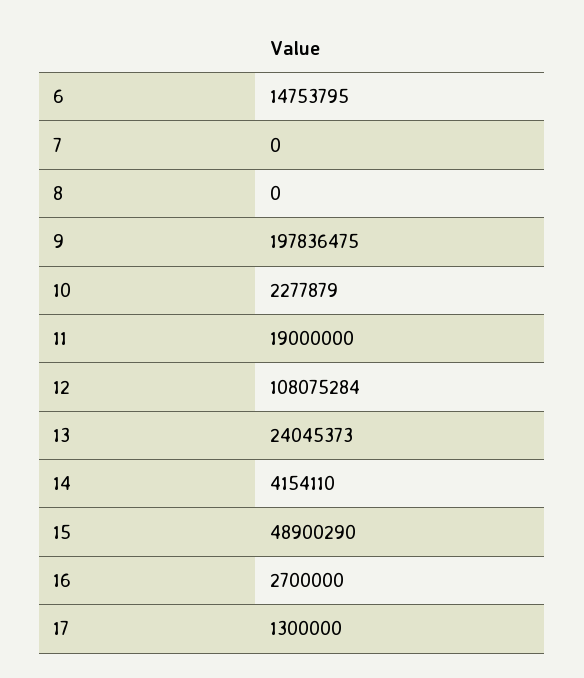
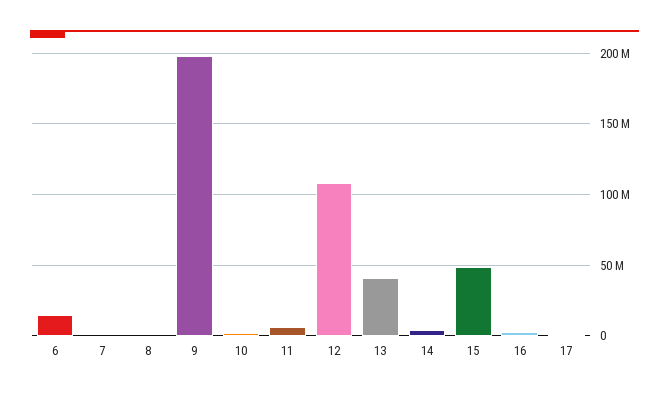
11: 19000000 -> 5000000
13: 24045373 -> 40000000

